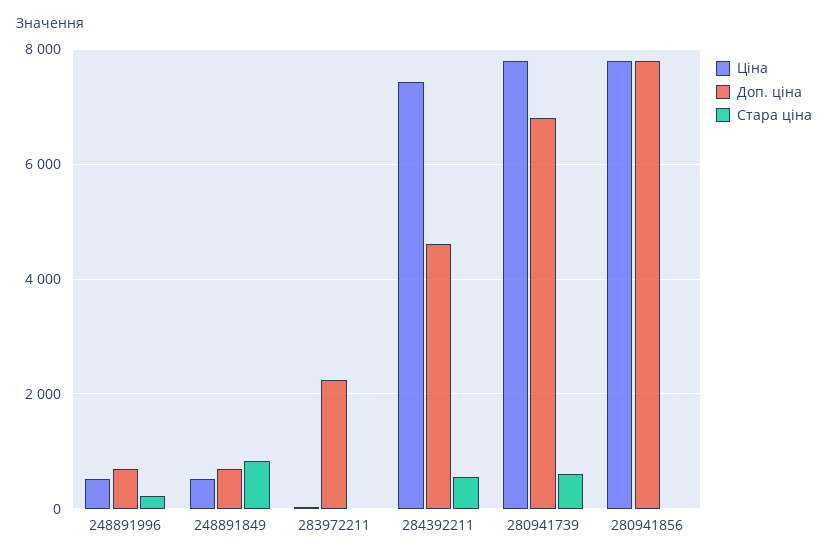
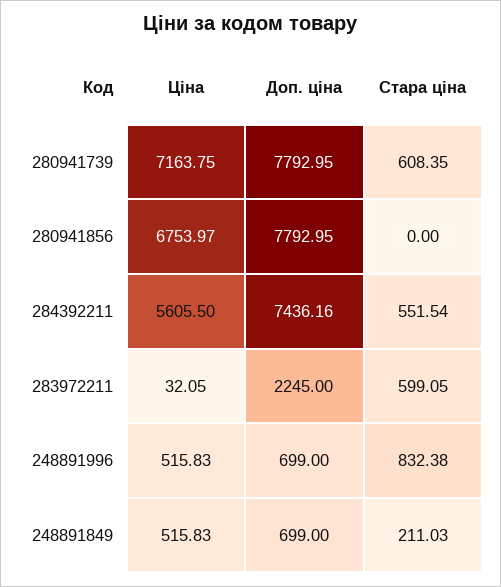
Стара ціна, 248891996: 200 -> 832.38
Стара ціна, 248891849: 800 -> 211.03
Стара ціна, 283972211: 0 -> 599.05
Ціна, 284392211: 7400 -> 5605.5
Доп. ціна, 284392211: 4600 -> 7436.16
Ціна, 280941739: 7800 -> 7163.75
Доп. ціна, 280941739: 6800 -> 7792.95
Ціна, 280941856: 7800 -> 6753.97

